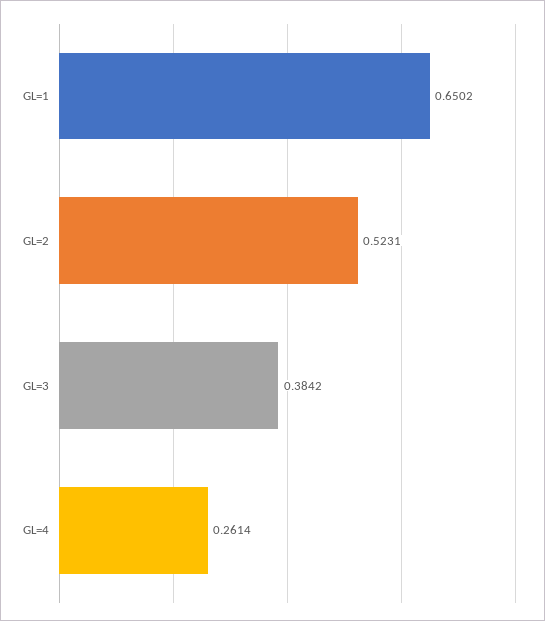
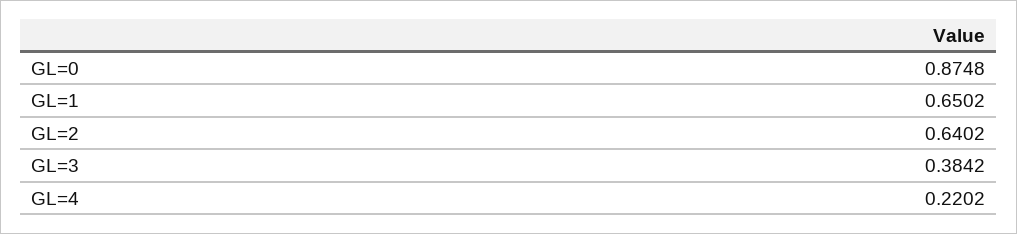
GL=2: 0.5231 -> 0.6402
GL=4: 0.2614 -> 0.2202
GL=0: none -> 0.8748

